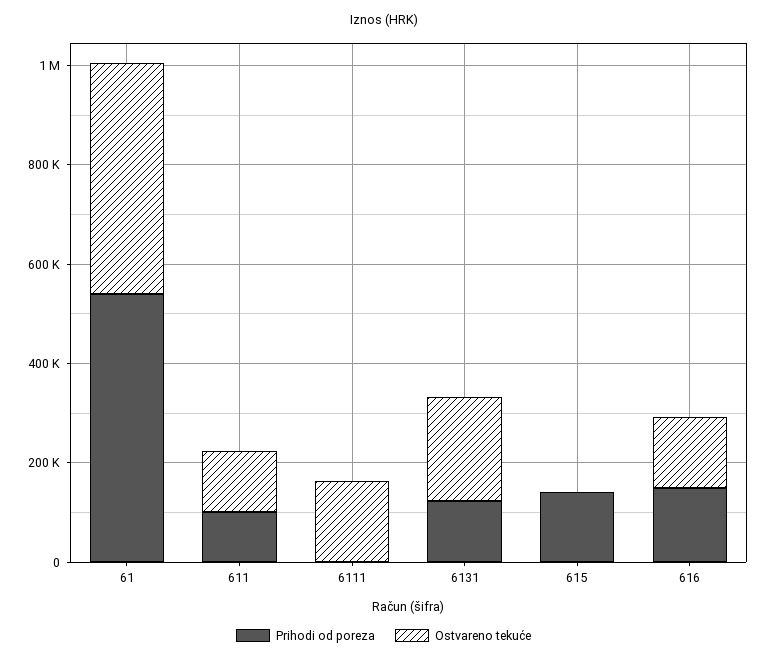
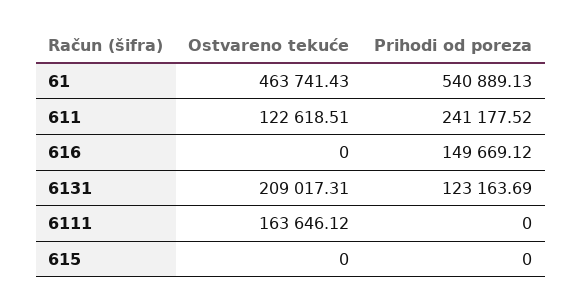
Prihodi od poreza, 611: 100000 -> 241177.52
Prihodi od poreza, 615: 150000 -> 0
Ostvareno tekuće, 616: 150000 -> 0

